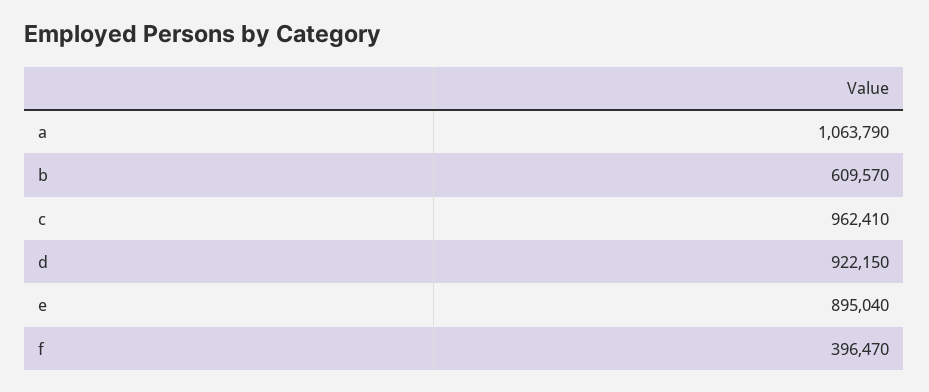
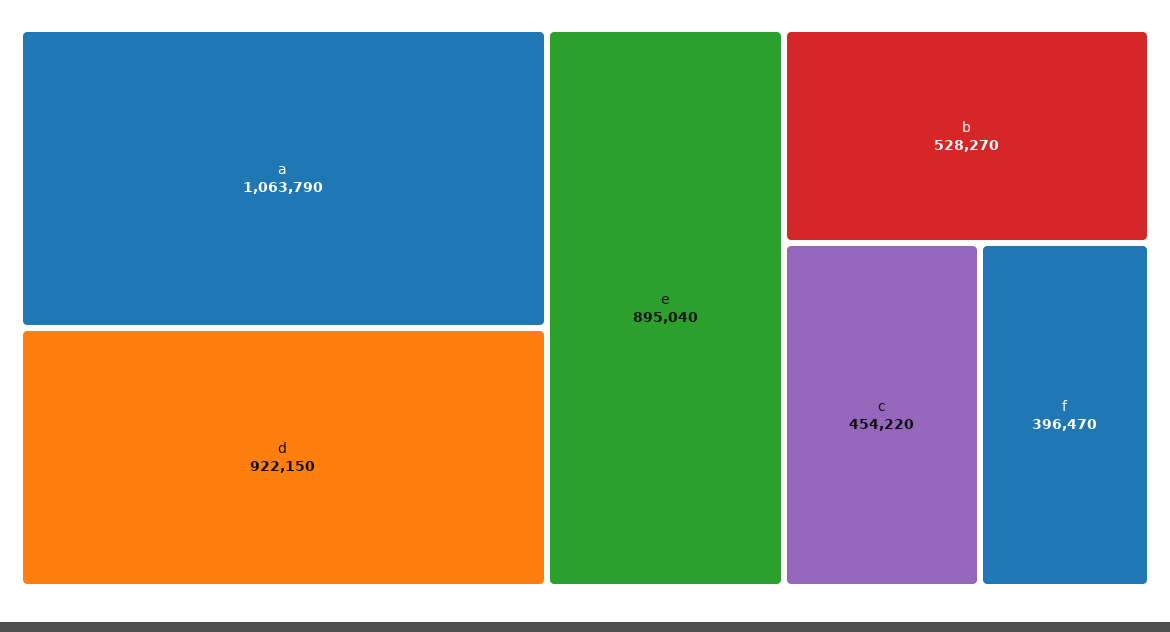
b: 609570 -> 528270
c: 962410 -> 454220

